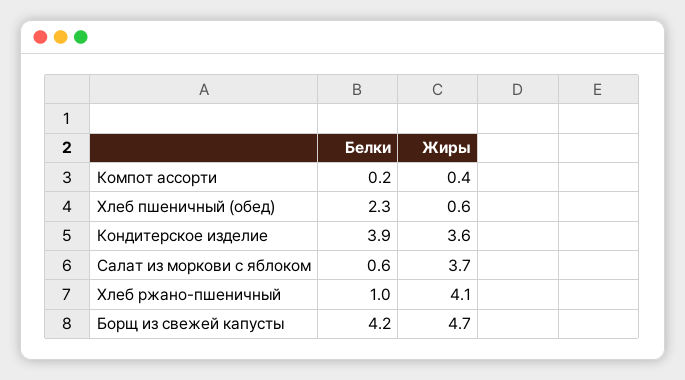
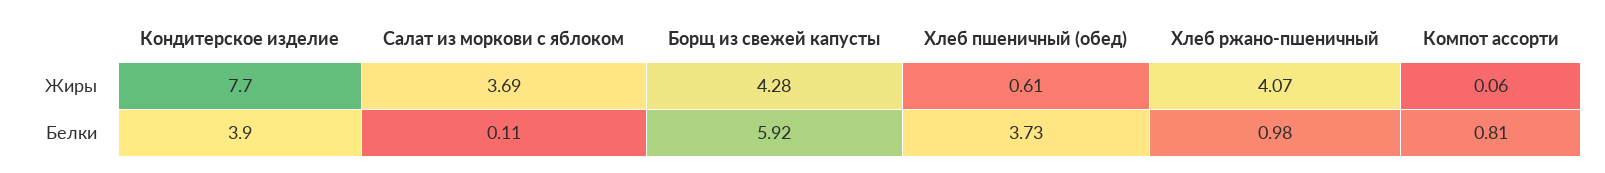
Белки, Компот ассорти: 0.2 -> 0.81
Жиры, Компот ассорти: 0.4 -> 0.06
Белки, Хлеб пшеничный (обед): 2.3 -> 3.73
Жиры, Кондитерское изделие: 3.6 -> 7.7
Белки, Салат из моркови с яблоком: 0.6 -> 0.11
Белки, Борщ из свежей капусты: 4.2 -> 5.92
Жиры, Борщ из свежей капусты: 4.7 -> 4.28

